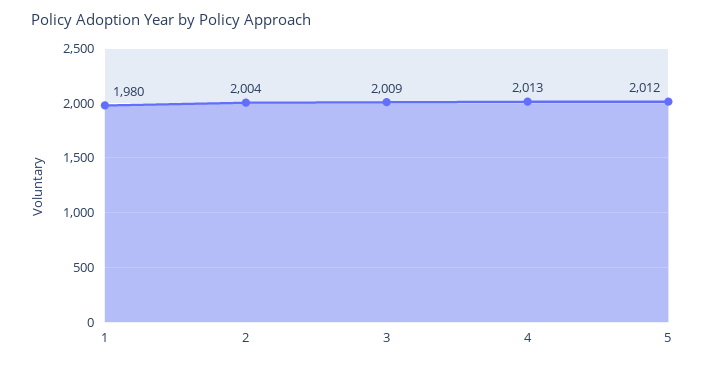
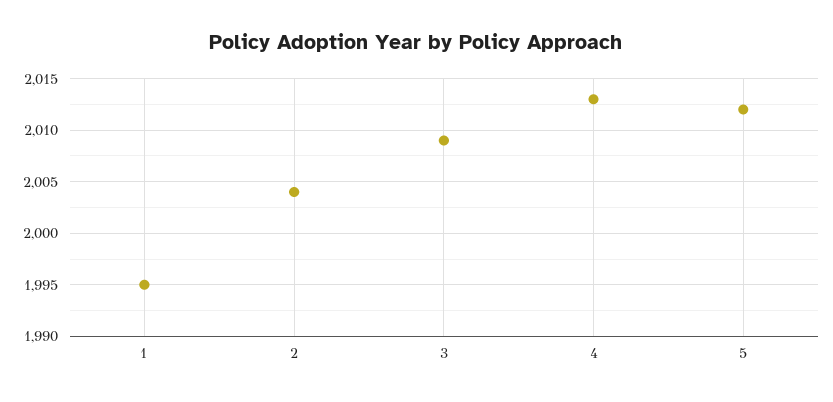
1: 1980 -> 1995

